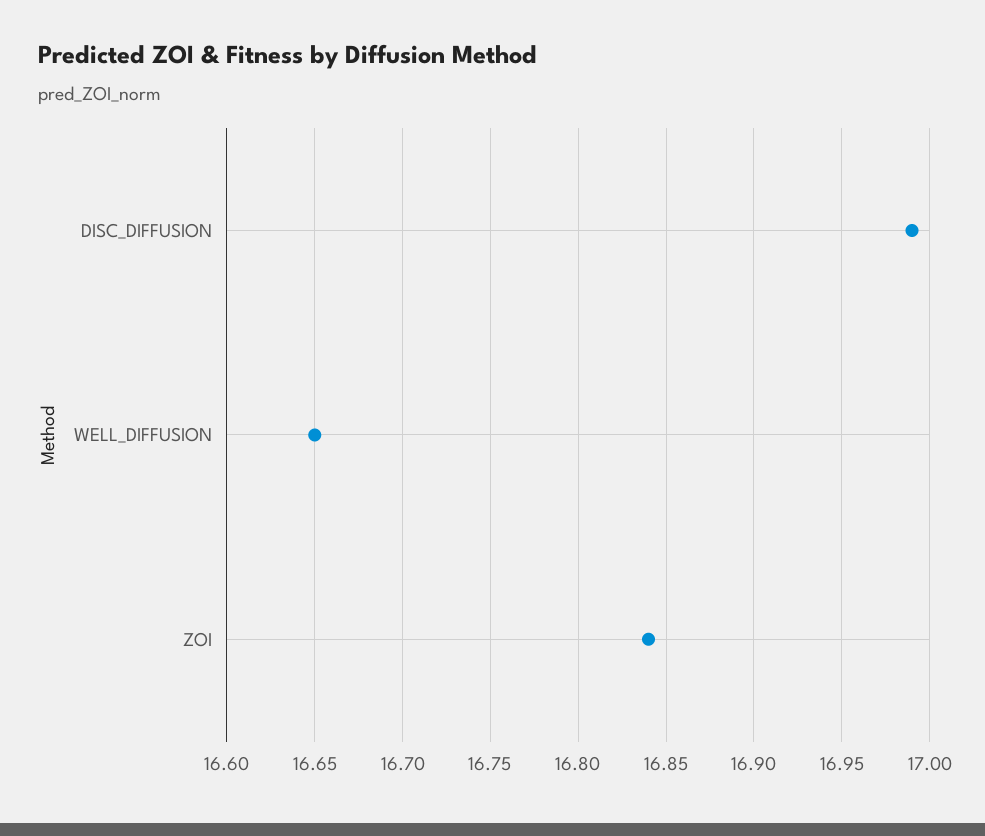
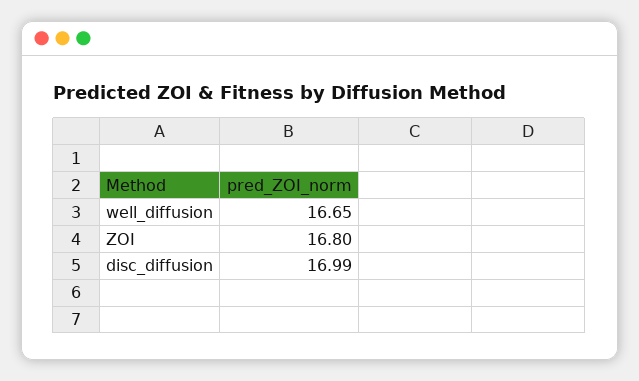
ZOI: 16.84 -> 16.8

